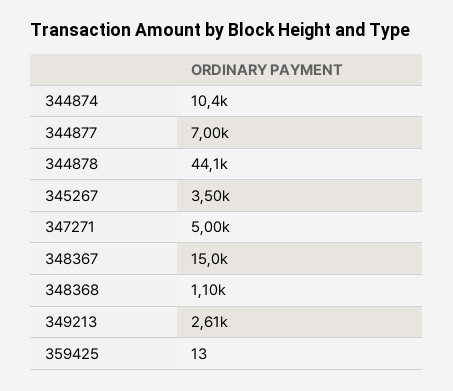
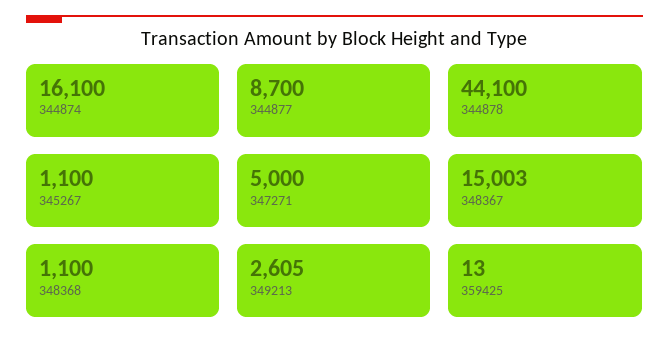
344874: 10400 -> 16100
344877: 7000 -> 8700
345267: 3500 -> 1100

